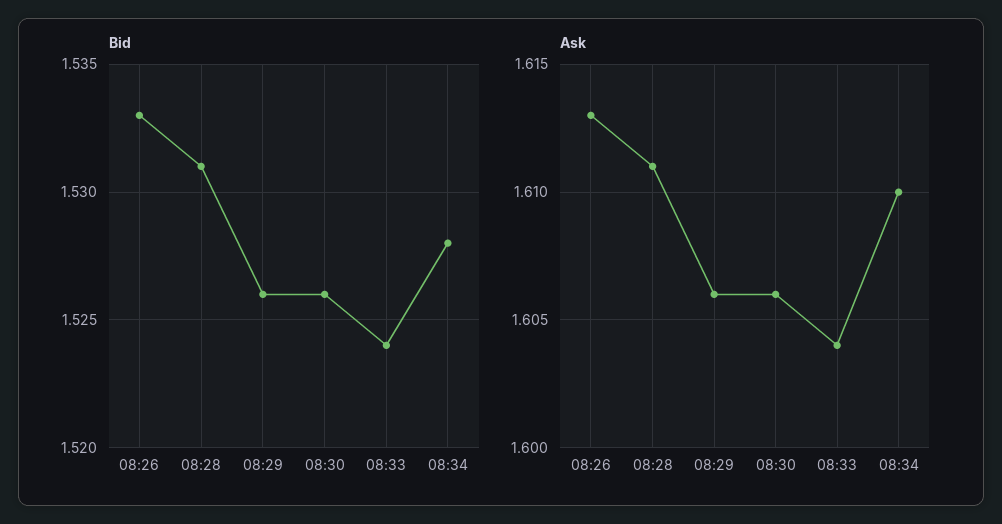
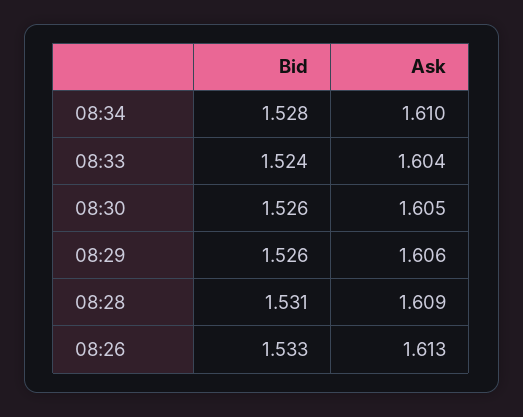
Ask, 08:28: 1.611 -> 1.609
Ask, 08:30: 1.606 -> 1.605

